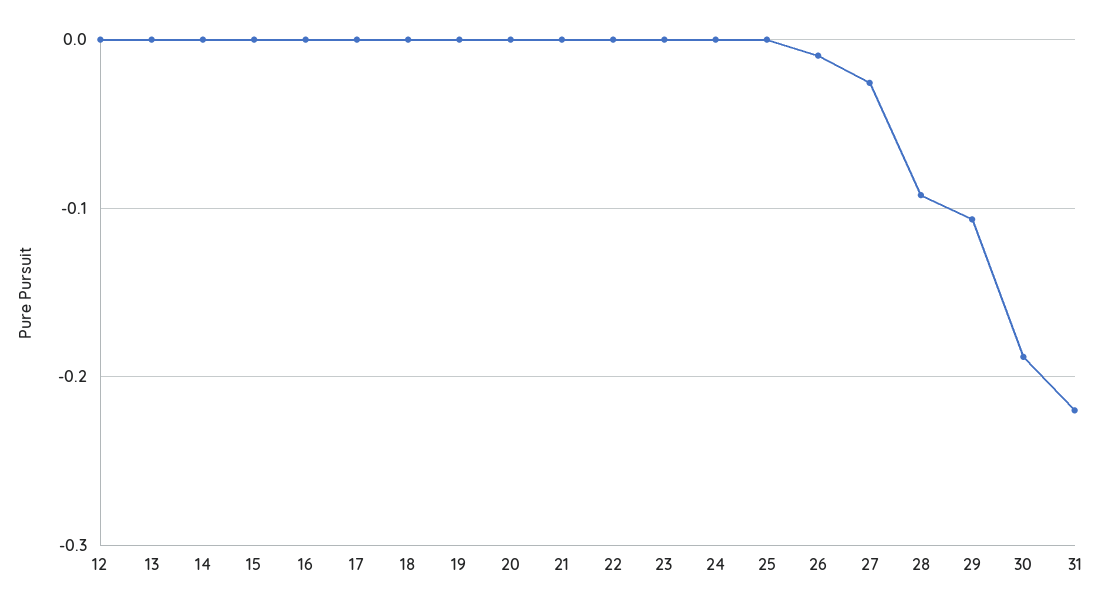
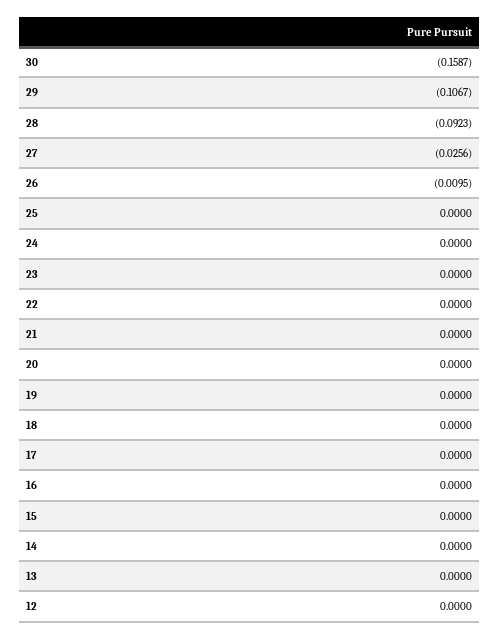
30: -0.19 -> -0.1587
31: -0.22 -> none

